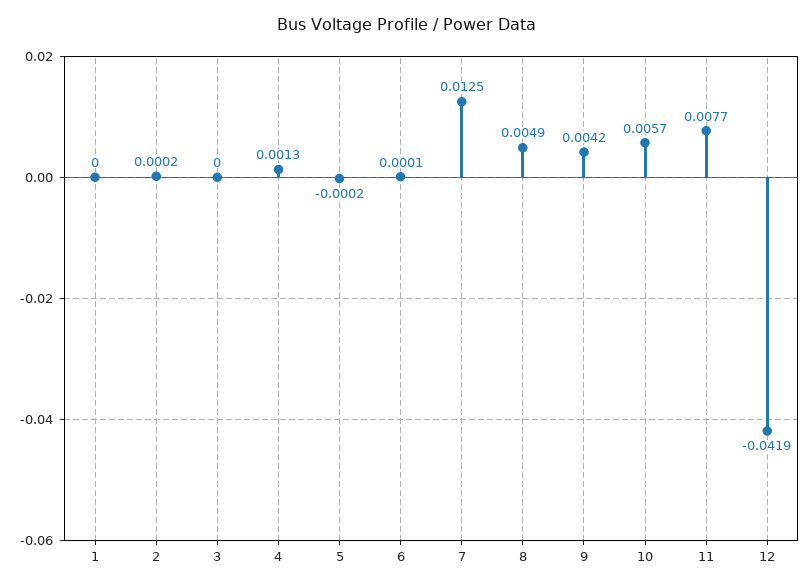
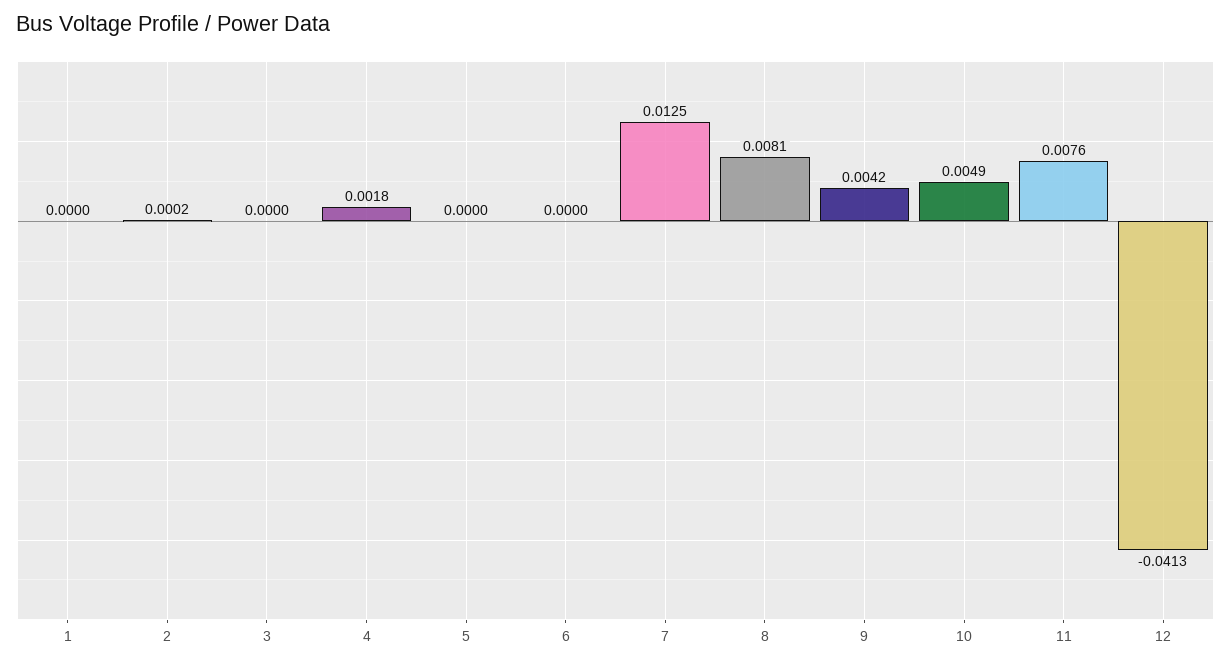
4: 0.0013 -> 0.0018
5: -0.0002 -> 0
6: 0.0001 -> 0
8: 0.0049 -> 0.0081
10: 0.0057 -> 0.0049
11: 0.0077 -> 0.0076
12: -0.0419 -> -0.0413

